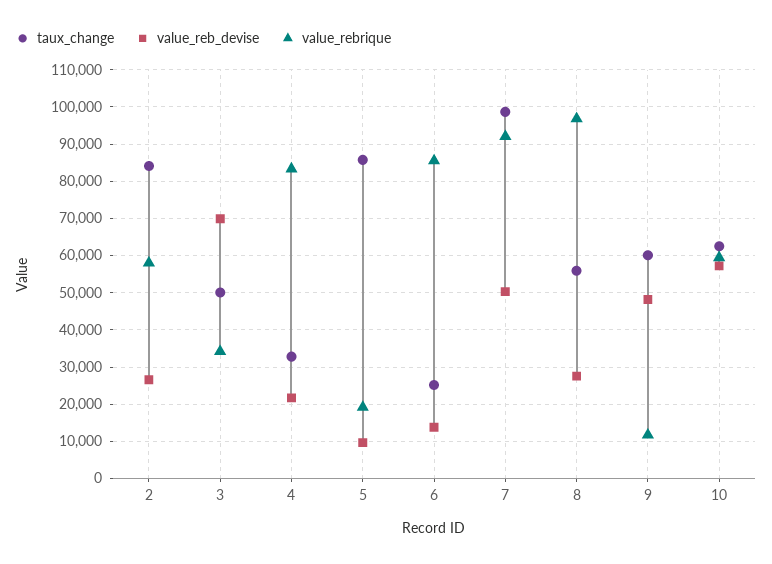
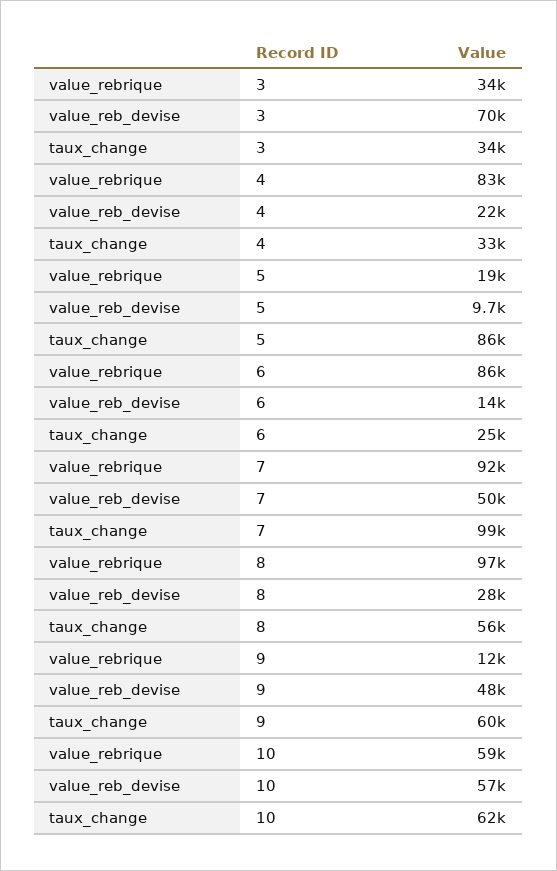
taux_change, 2: 84000 -> none
value_reb_devise, 2: 26000 -> none
value_rebrique, 2: 58000 -> none
taux_change, 3: 50000 -> 34000

